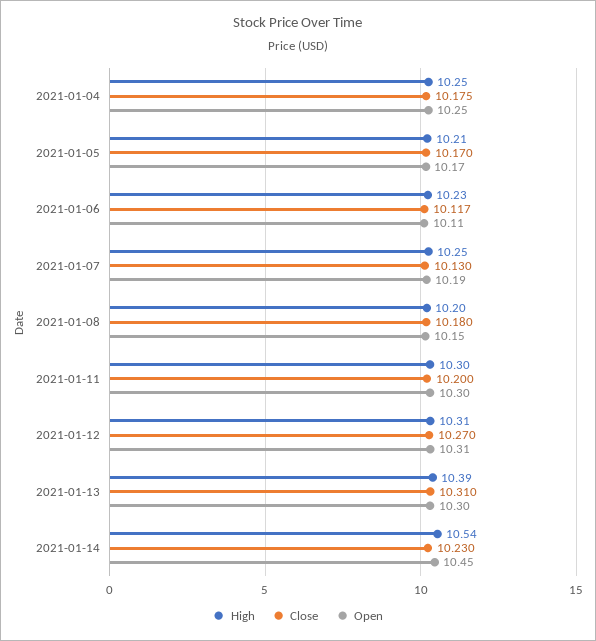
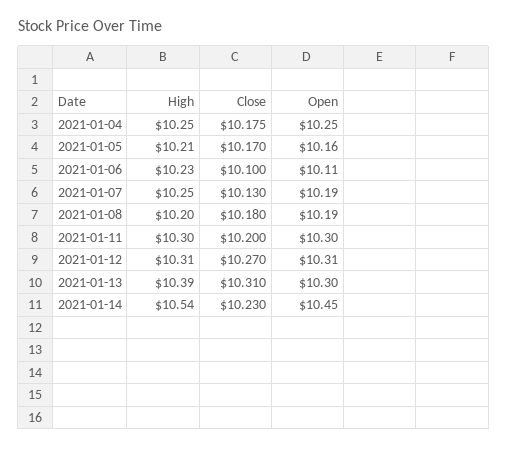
Open, 2021-01-05: 10.17 -> 10.16
Close, 2021-01-06: 10.117 -> 10.1
Open, 2021-01-08: 10.15 -> 10.19

